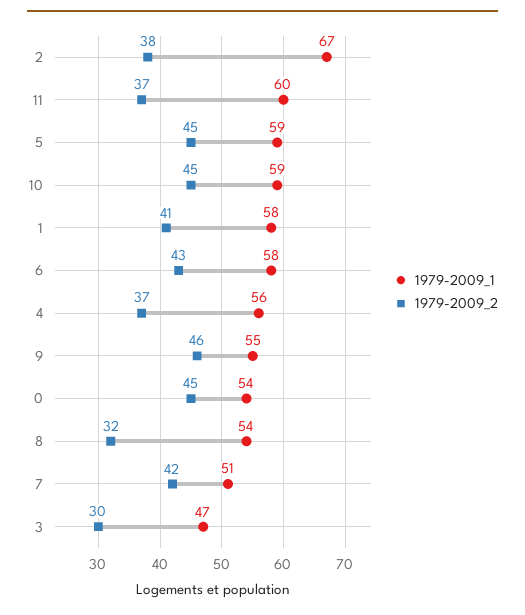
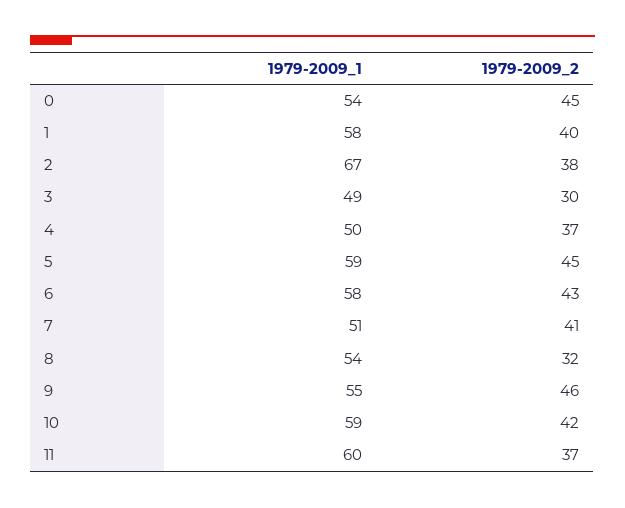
1979-2009_2, 10: 45 -> 42
1979-2009_2, 1: 41 -> 40
1979-2009_1, 4: 56 -> 50
1979-2009_2, 7: 42 -> 41
1979-2009_1, 3: 47 -> 49

